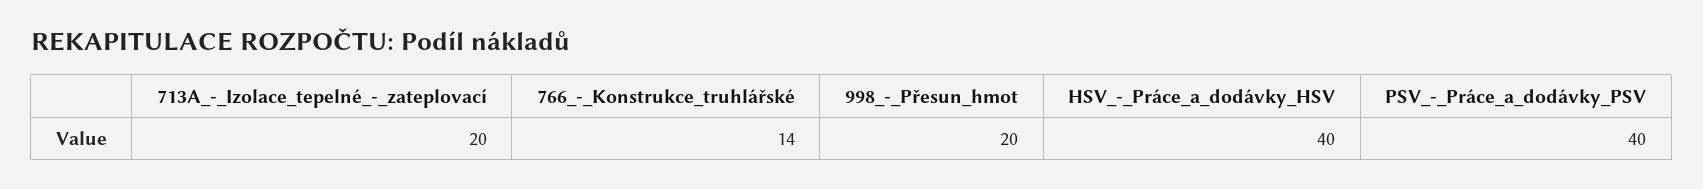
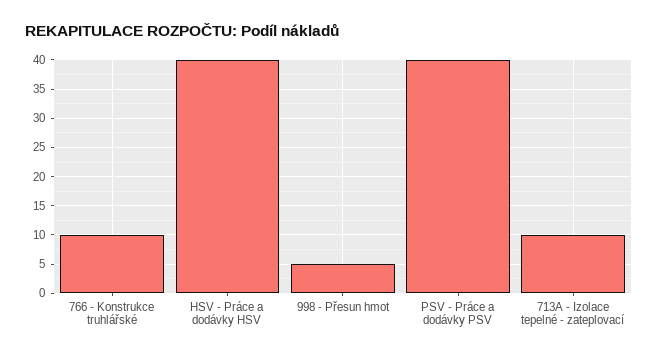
713A_-_Izolace_tepelné_-_zateplovací: 20 -> 10
766_-_Konstrukce_truhlářské: 14 -> 10
998_-_Přesun_hmot: 20 -> 5

